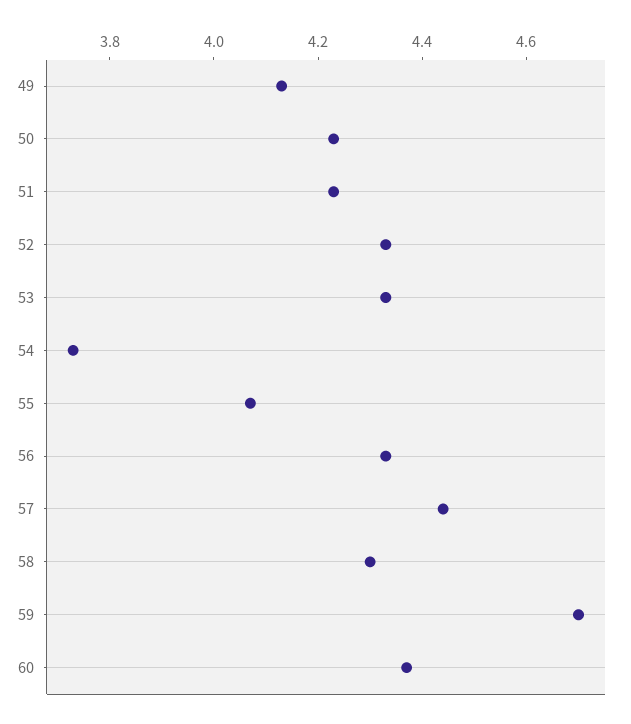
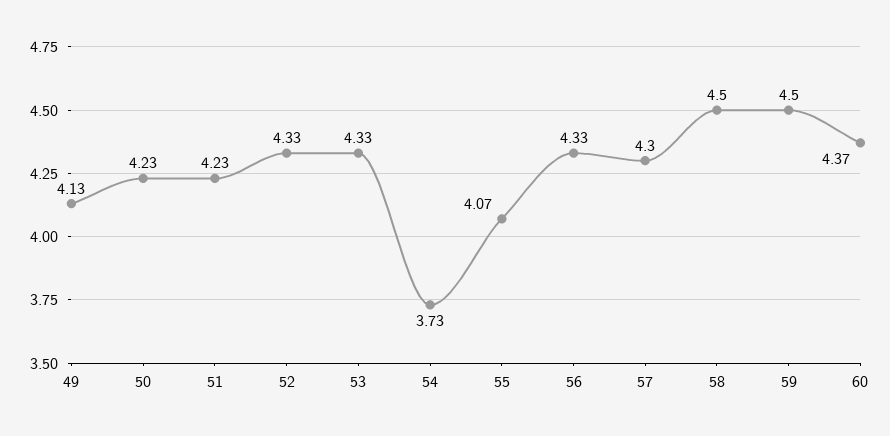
57: 4.45 -> 4.3
58: 4.3 -> 4.5
59: 4.7 -> 4.5

